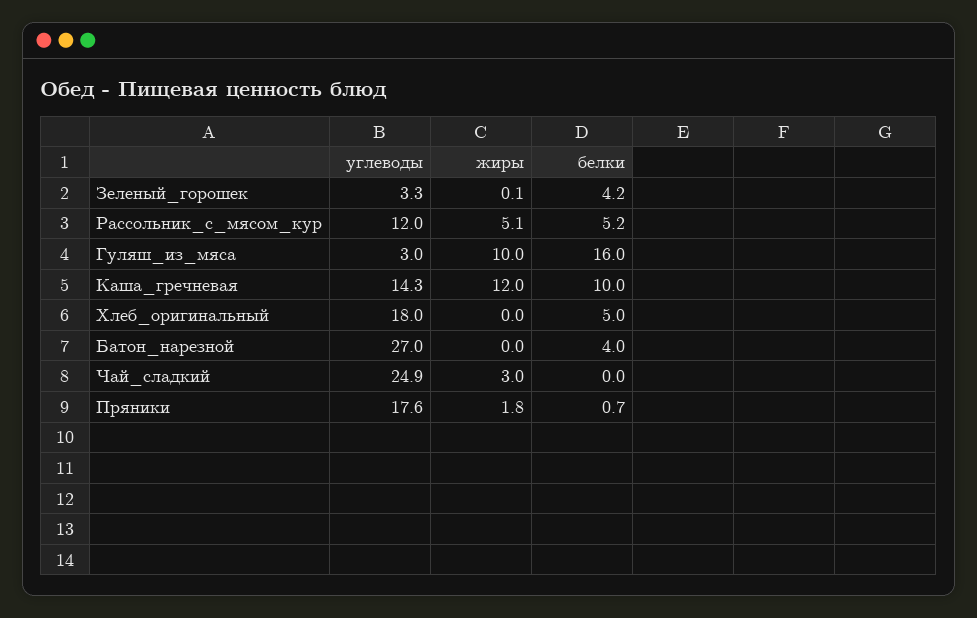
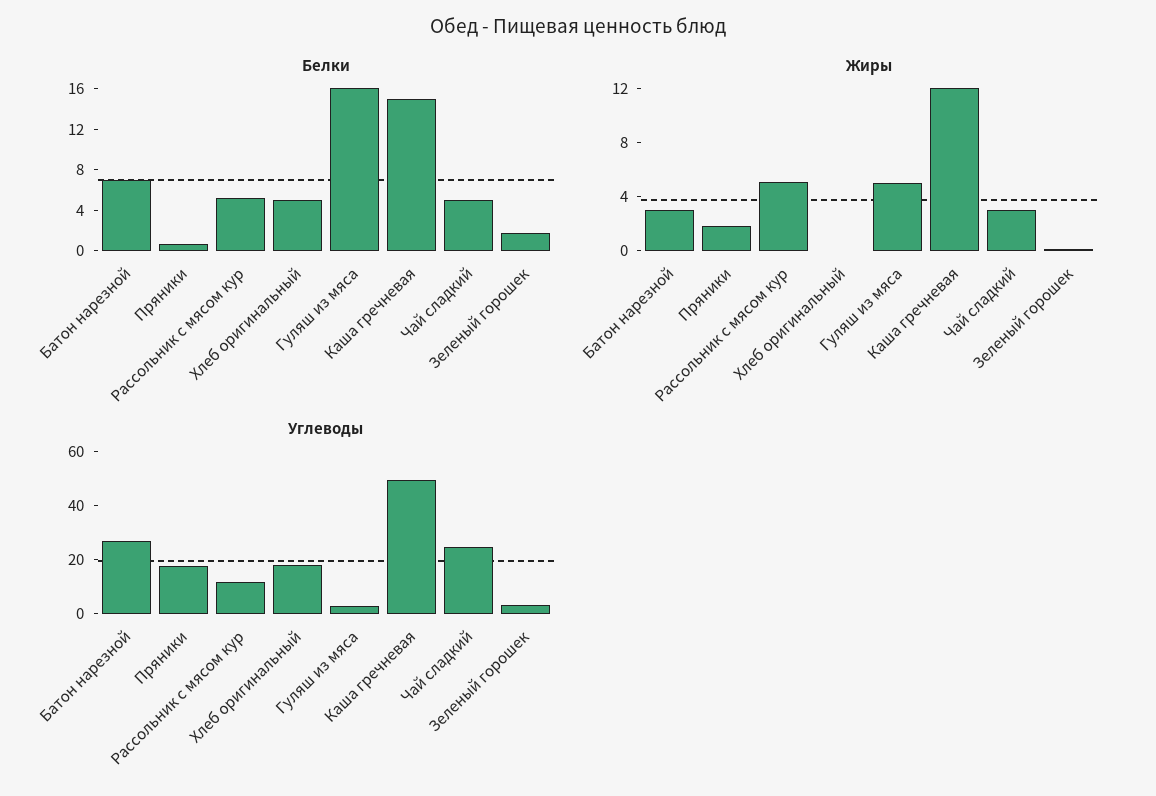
белки, Зеленый_горошек: 4.2 -> 2
жиры, Гуляш_из_мяса: 10 -> 5
углеводы, Каша_гречневая: 14.3 -> 50
белки, Каша_гречневая: 10 -> 15
жиры, Батон_нарезной: 0 -> 3
белки, Батон_нарезной: 4 -> 7
белки, Чай_сладкий: 0 -> 5

